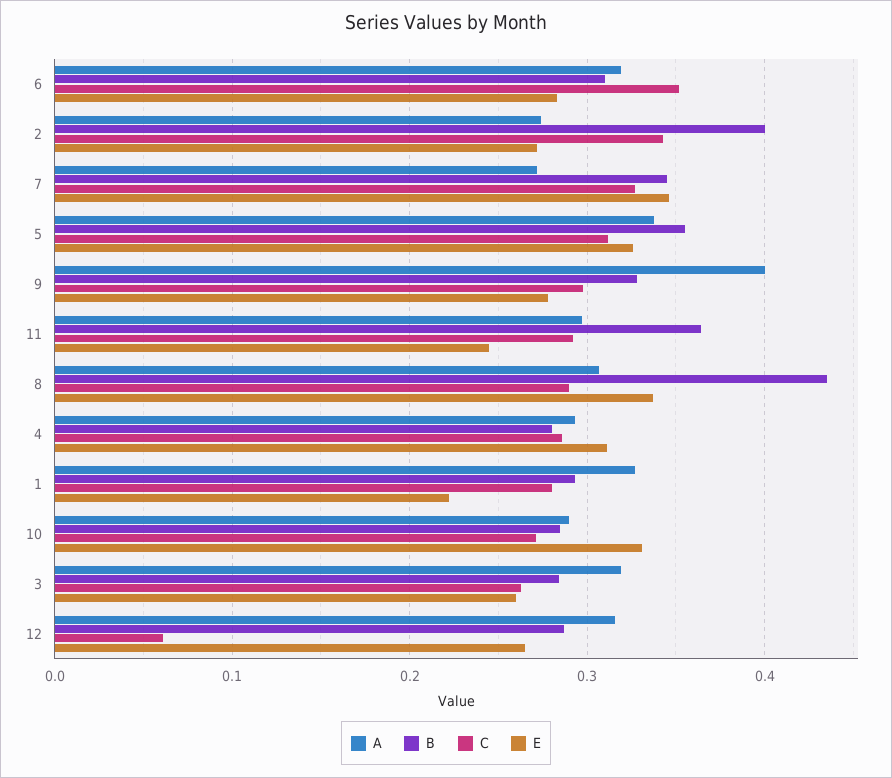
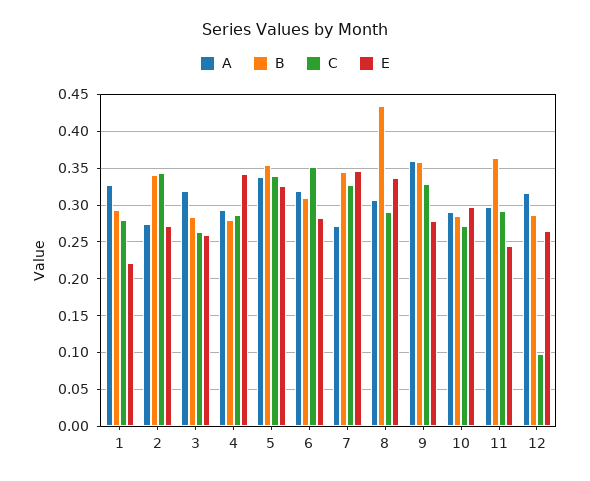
B, 2: 0.4 -> 0.34
C, 5: 0.31 -> 0.34
A, 9: 0.4 -> 0.36
B, 9: 0.33 -> 0.36
C, 9: 0.3 -> 0.33
E, 4: 0.31 -> 0.34
E, 10: 0.33 -> 0.3
C, 12: 0.06 -> 0.1

